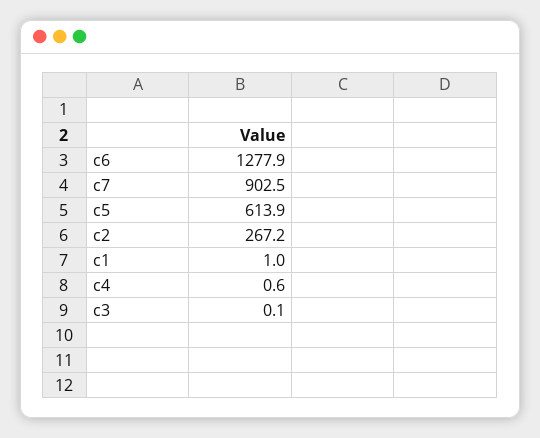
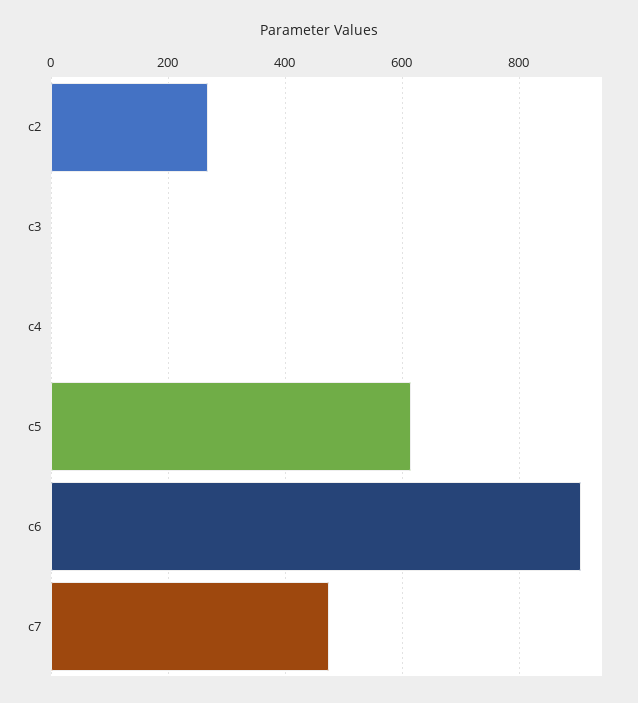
c6: 1277.9 -> 900
c7: 902.5 -> 480
c1: 1 -> none

